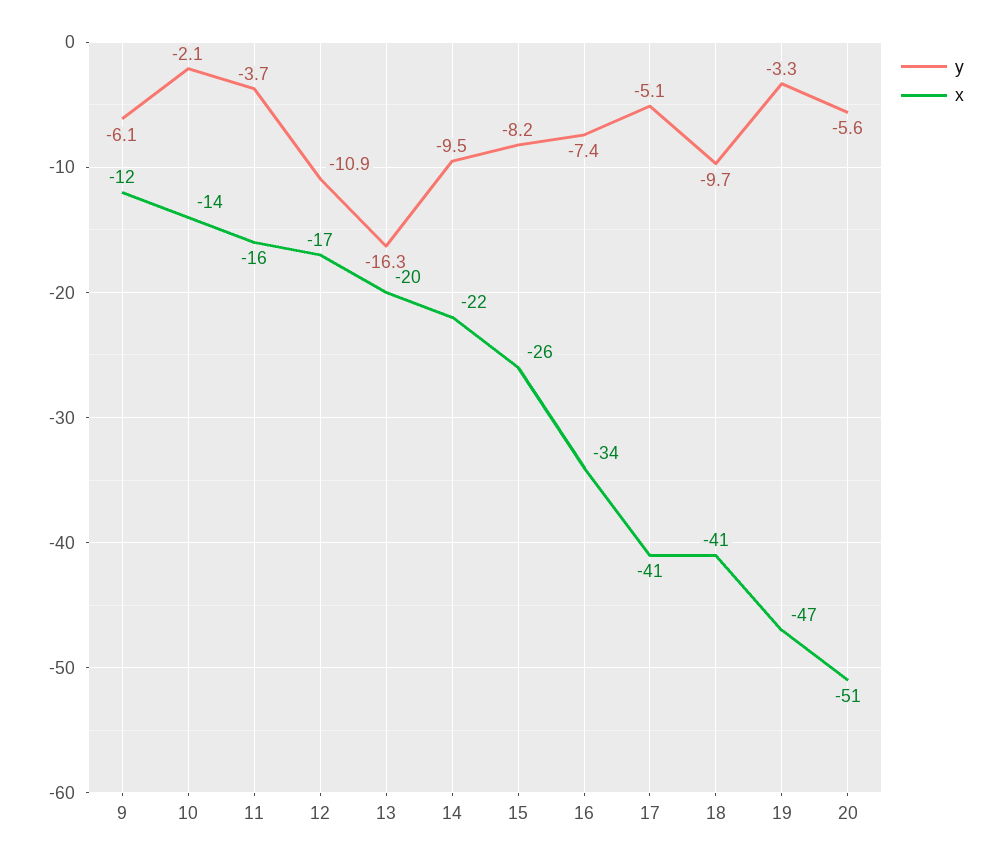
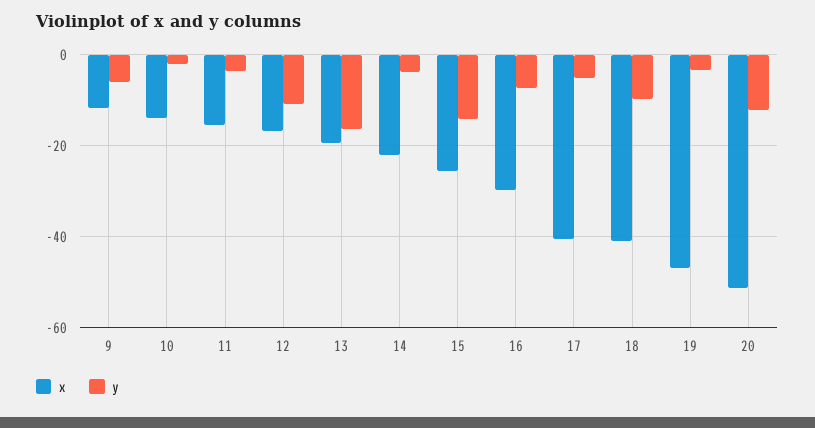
y, 14: -9.5 -> -4
y, 15: -8.2 -> -14
x, 16: -34 -> -30
y, 20: -5.6 -> -12

